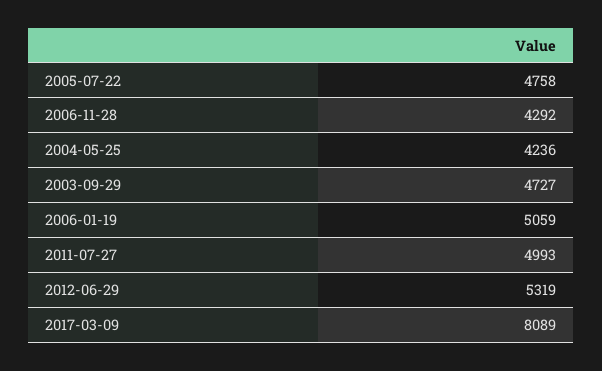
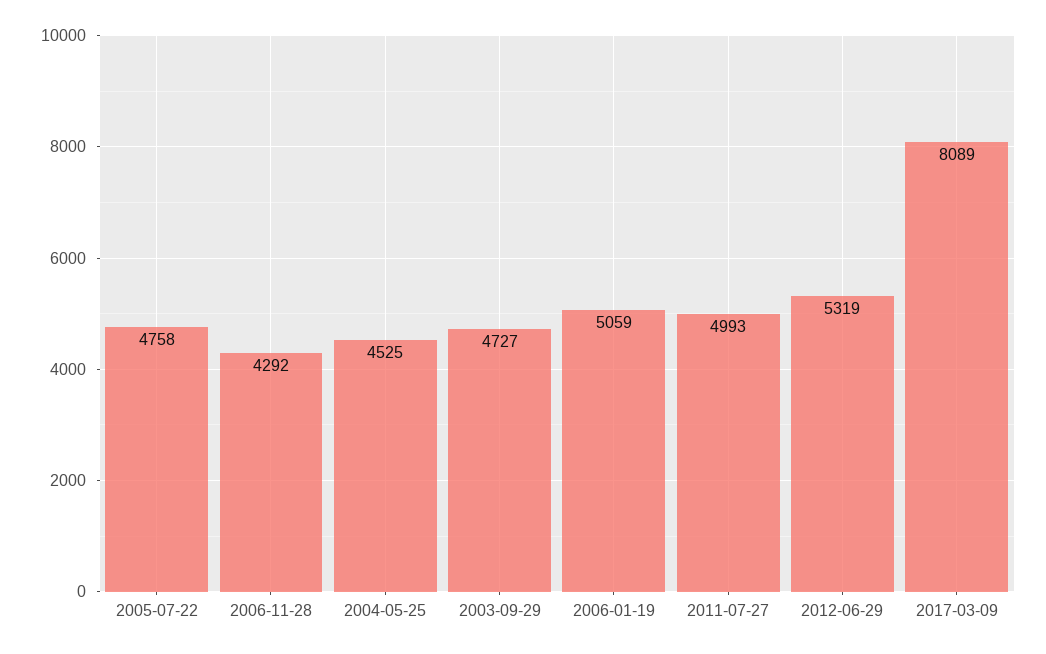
2004-05-25: 4236 -> 4525

